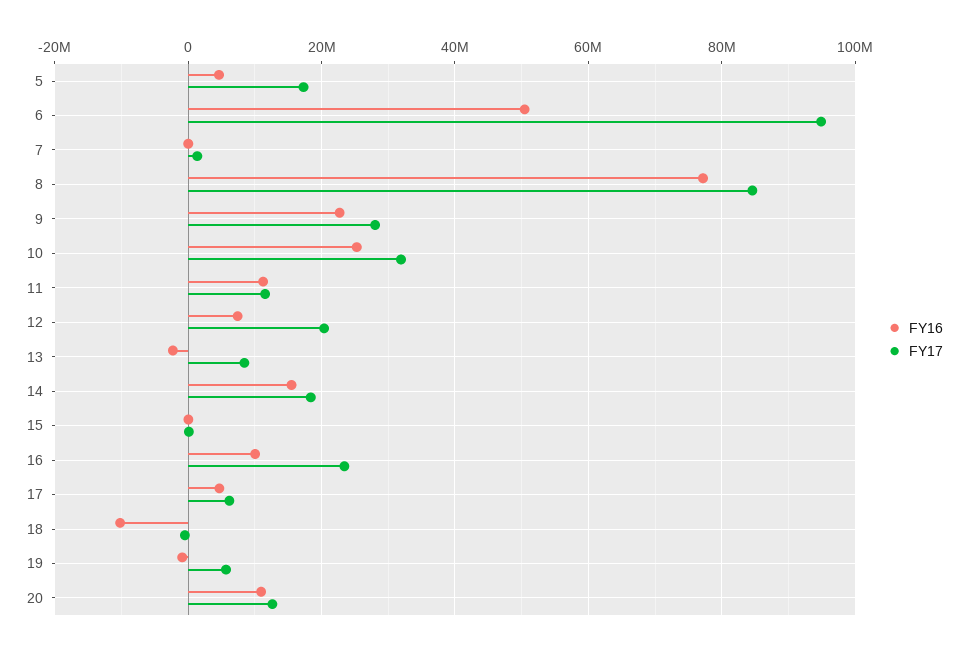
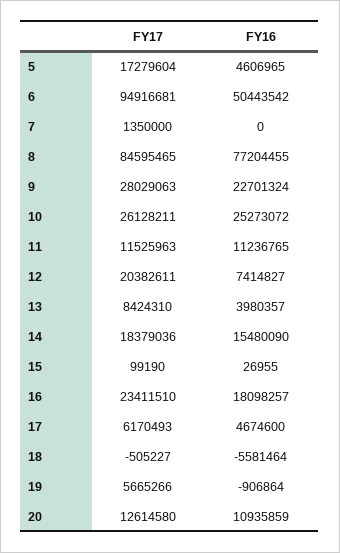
FY17, 10: 32000000 -> 26128211
FY16, 13: -2000000 -> 3980357
FY16, 16: 10000000 -> 18098257
FY16, 18: -10000000 -> -5581464

